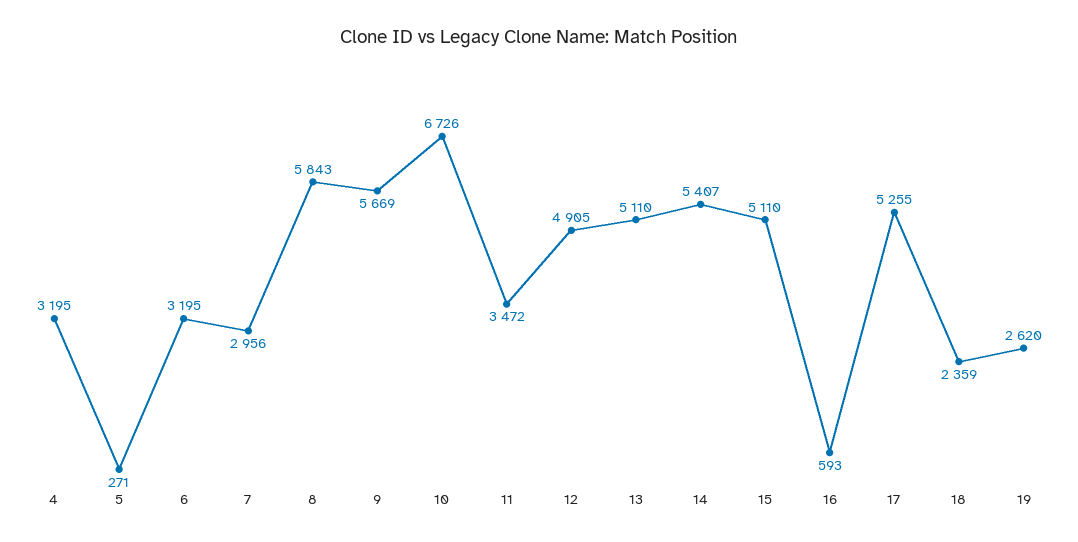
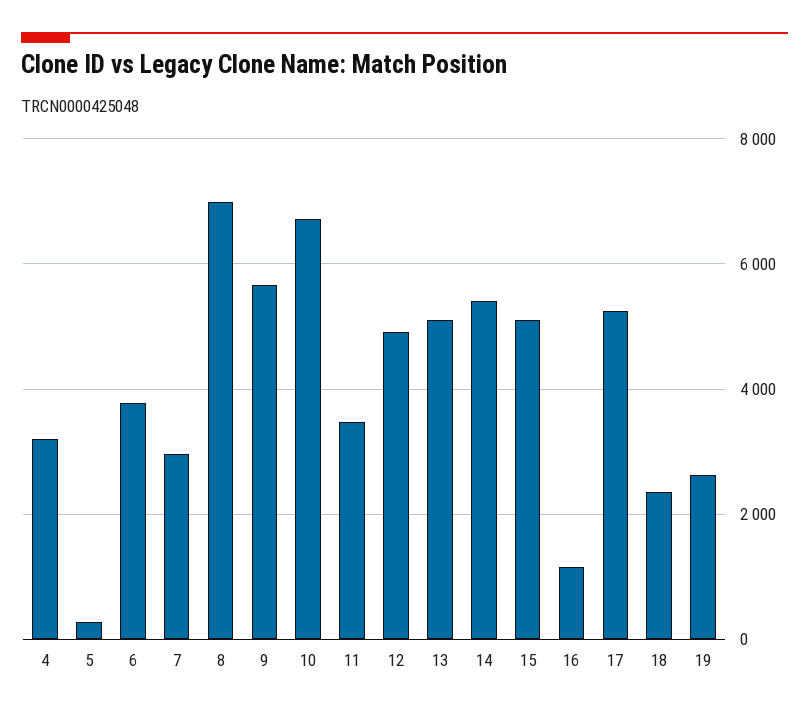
6: 3195 -> 3800
8: 5843 -> 7000
16: 593 -> 1200

